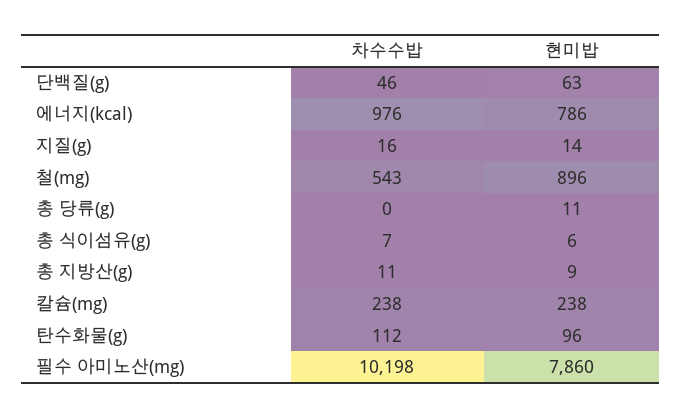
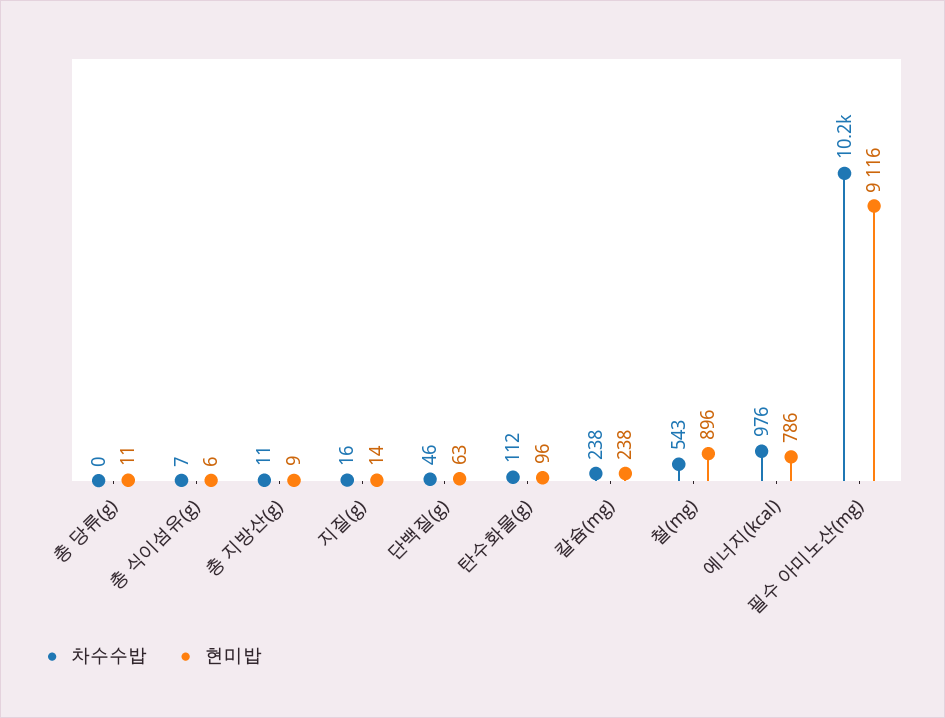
현미밥, 필수 아미노산(mg): 7860 -> 9116

